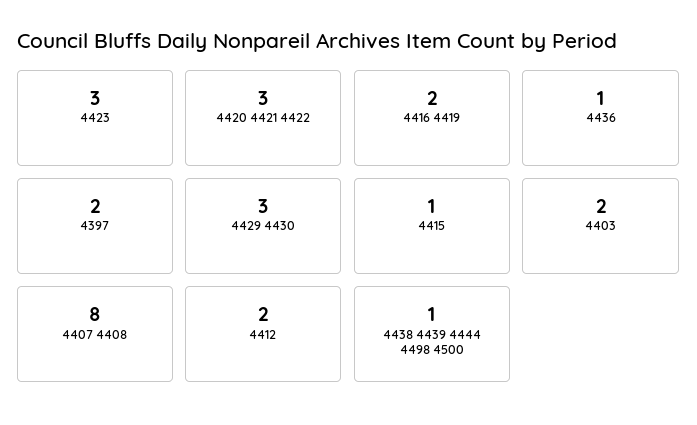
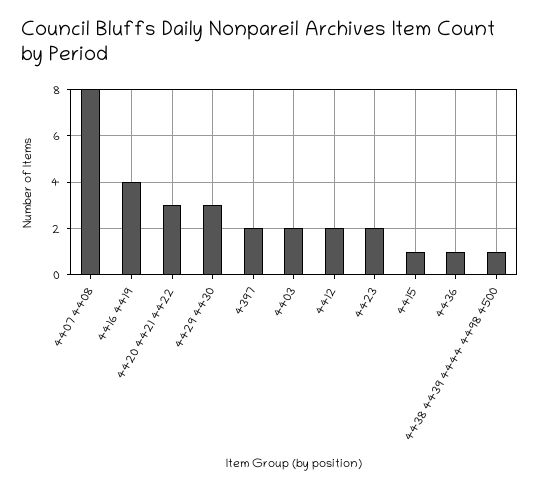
4423: 3 -> 2
4416 4419: 2 -> 4

